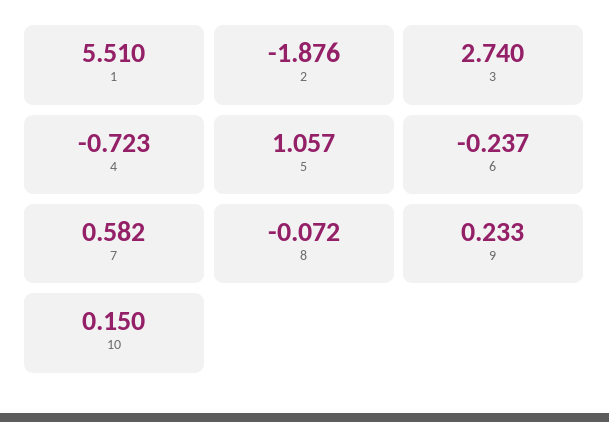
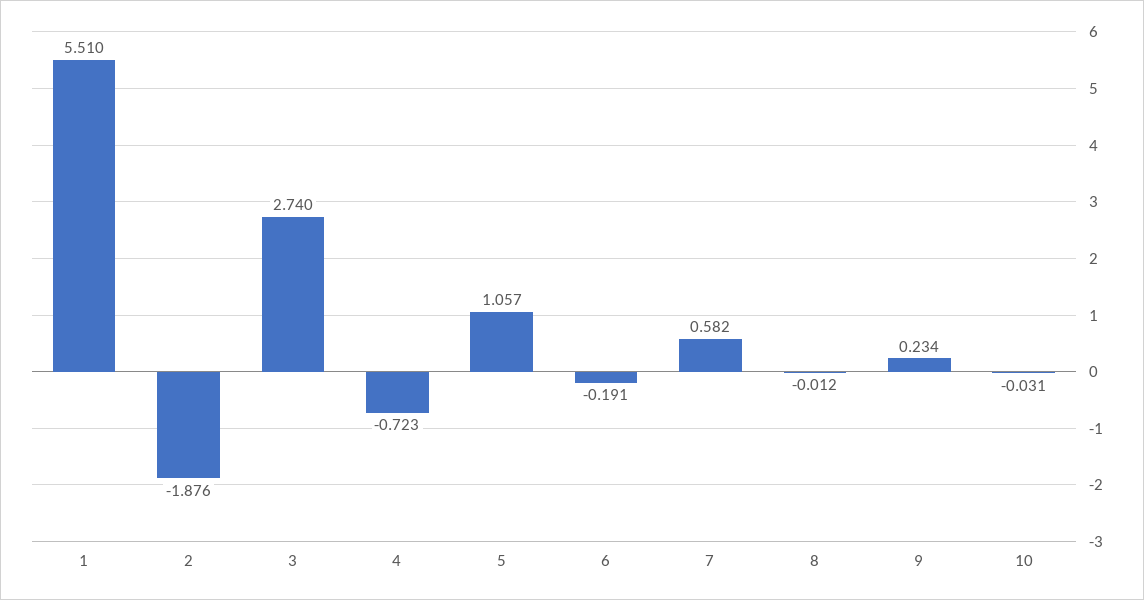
6: -0.237 -> -0.191
8: -0.072 -> -0.012
9: 0.233 -> 0.234
10: 0.15 -> -0.031

